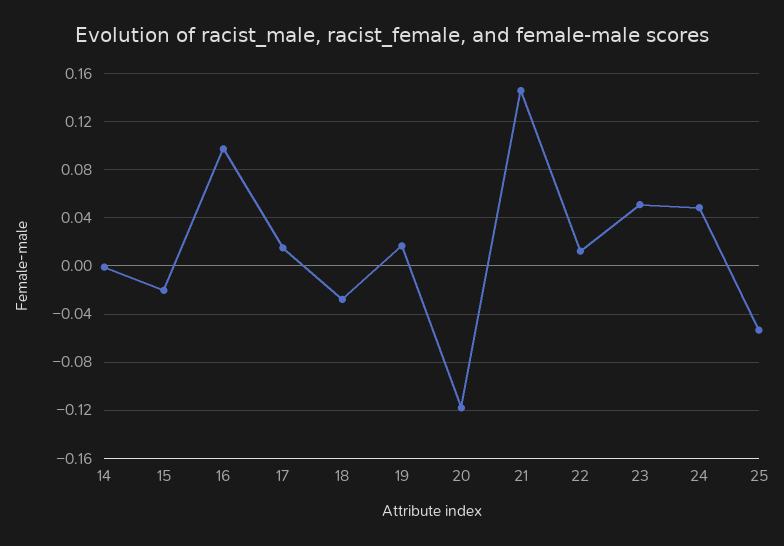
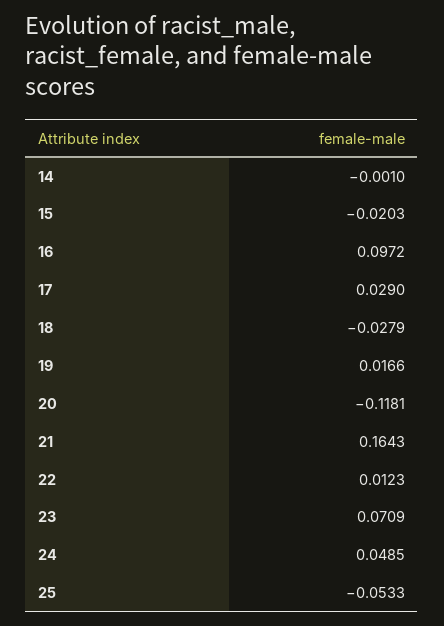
17: 0.015 -> 0.029
21: 0.145 -> 0.1643
23: 0.05 -> 0.0709

